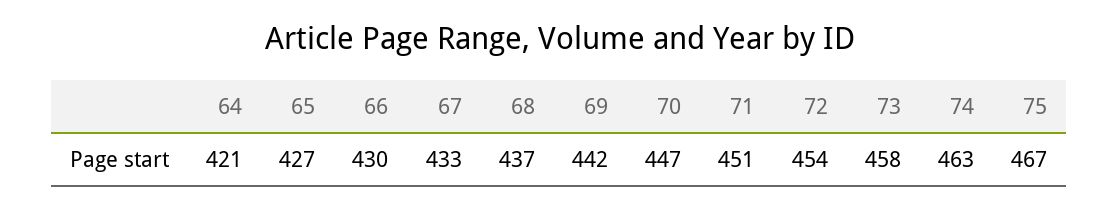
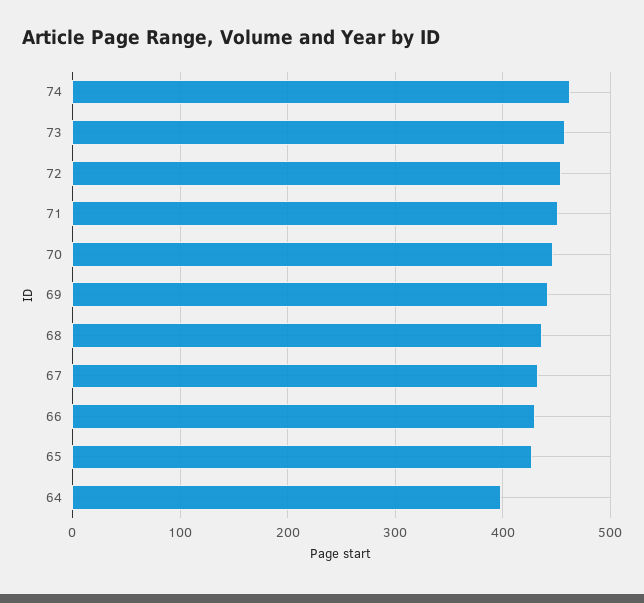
64: 421 -> 400
75: 467 -> none

